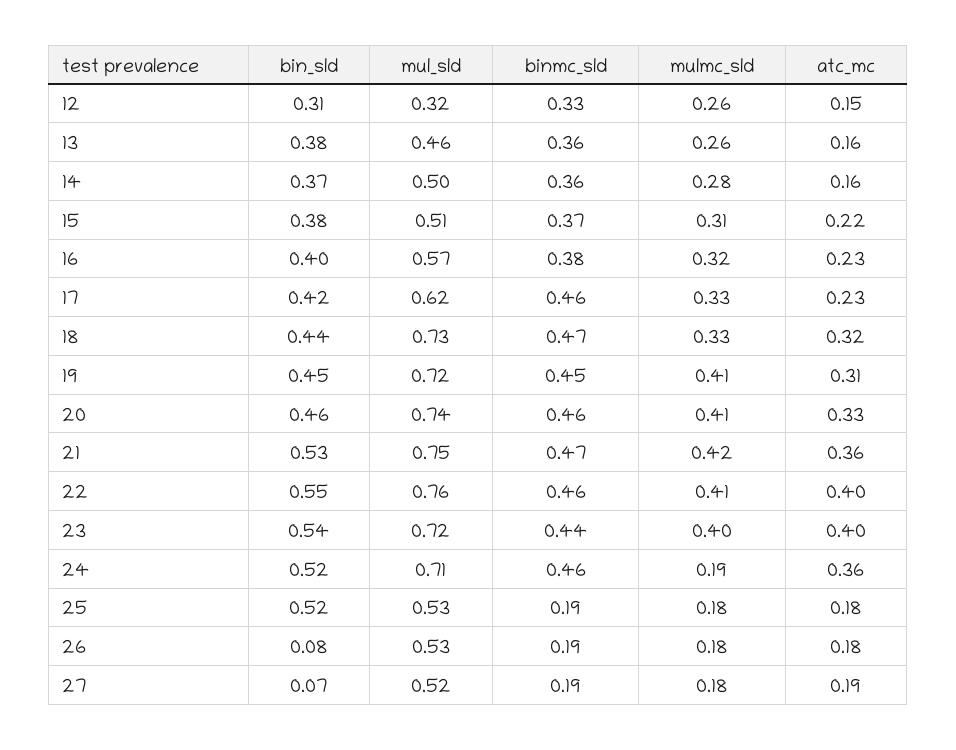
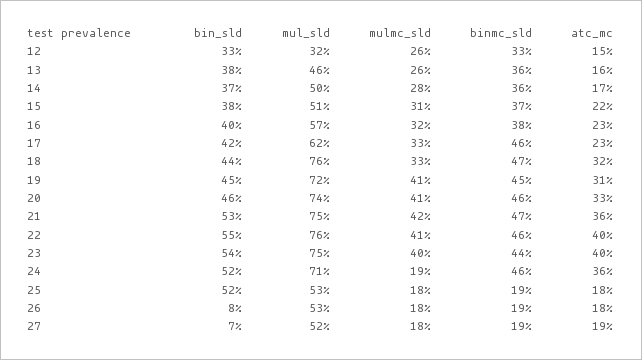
bin_sld, 12: 0.31 -> 0.33
atc_mc, 14: 0.16 -> 0.17
mul_sld, 18: 0.73 -> 0.76
mul_sld, 23: 0.72 -> 0.75

